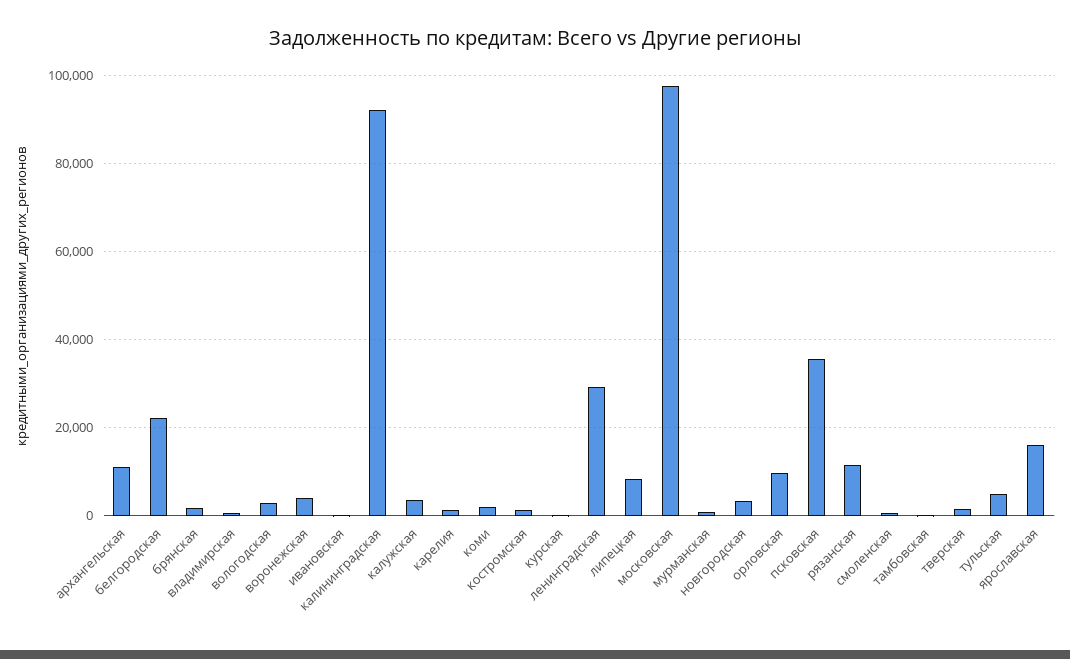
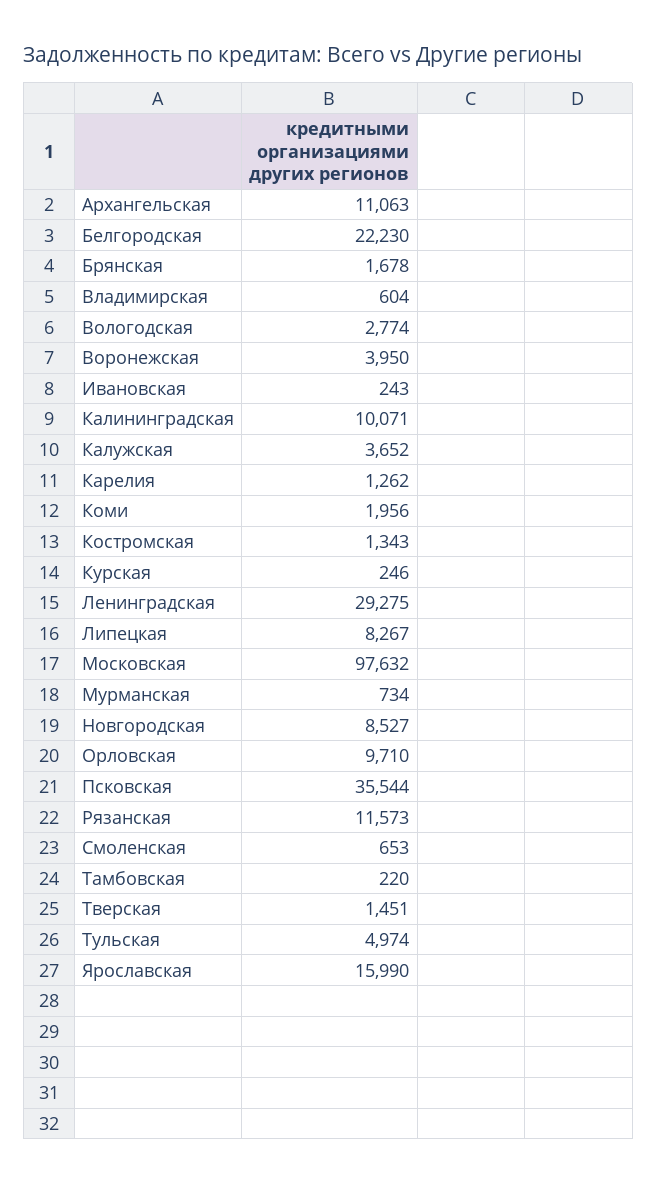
калининградская: 92000 -> 10071
новгородская: 4000 -> 8527

